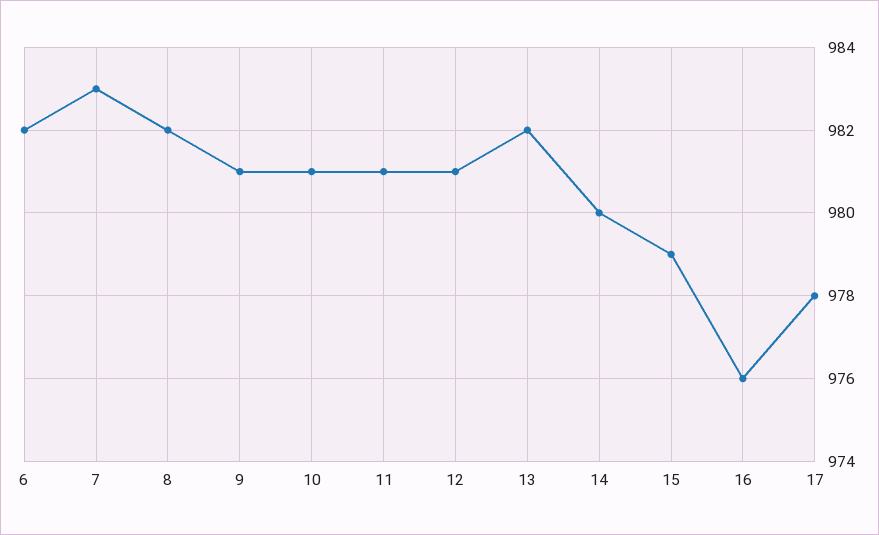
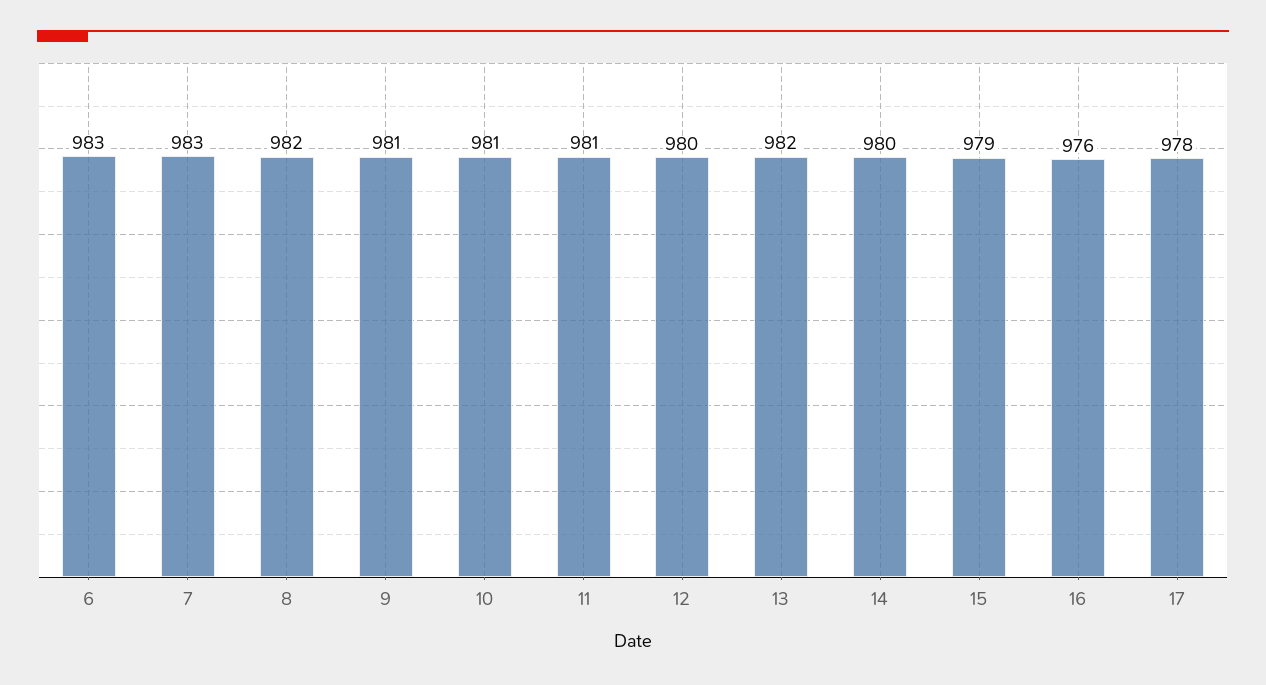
6: 982 -> 983
12: 981 -> 980

